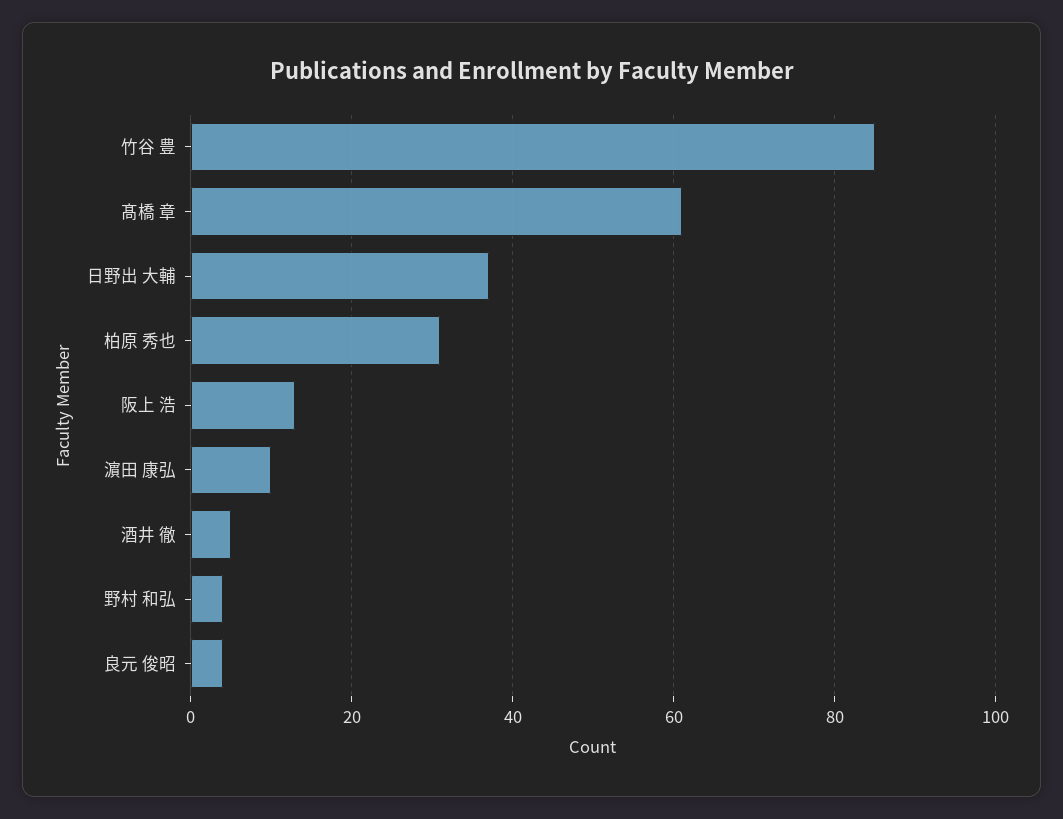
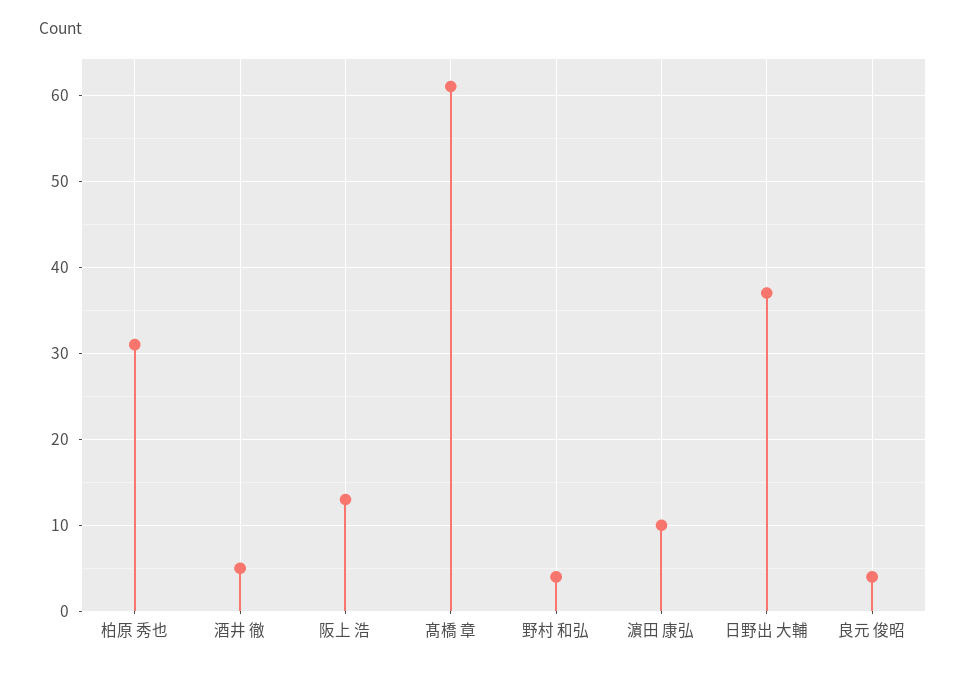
竹谷 豊: 85 -> none

